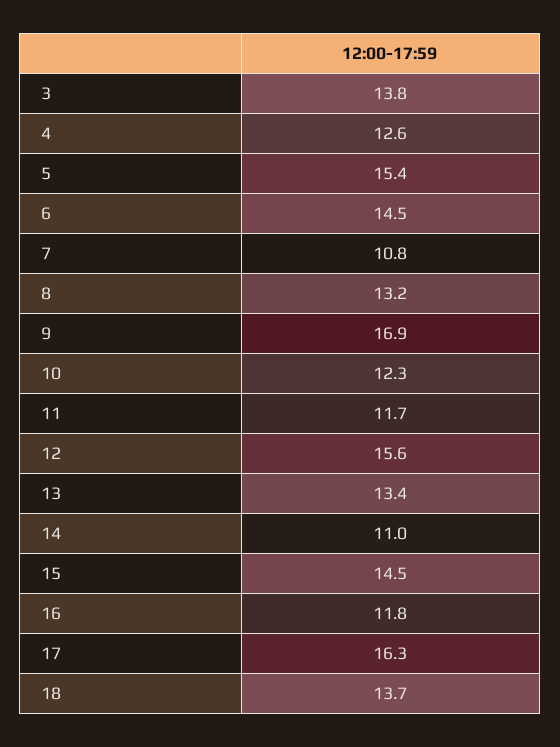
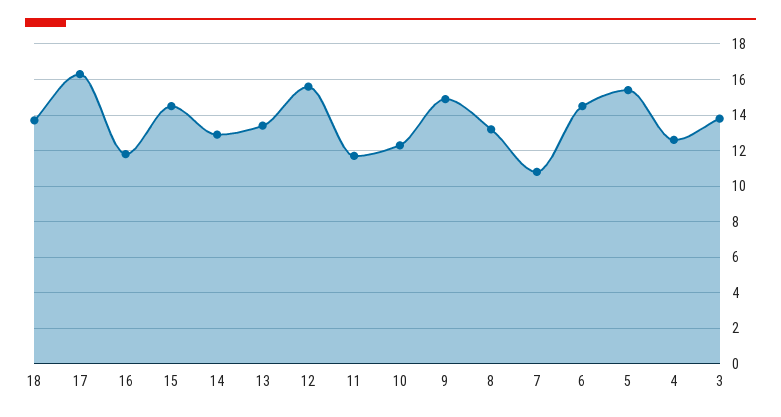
9: 16.9 -> 15
14: 11 -> 13

